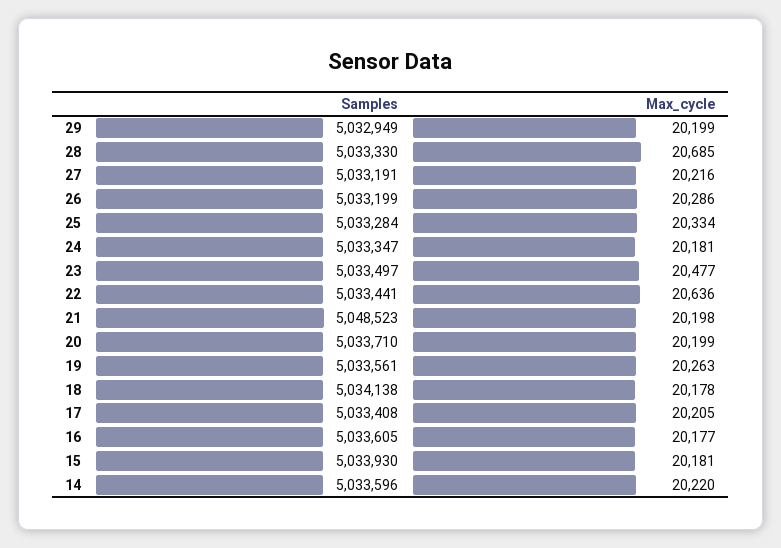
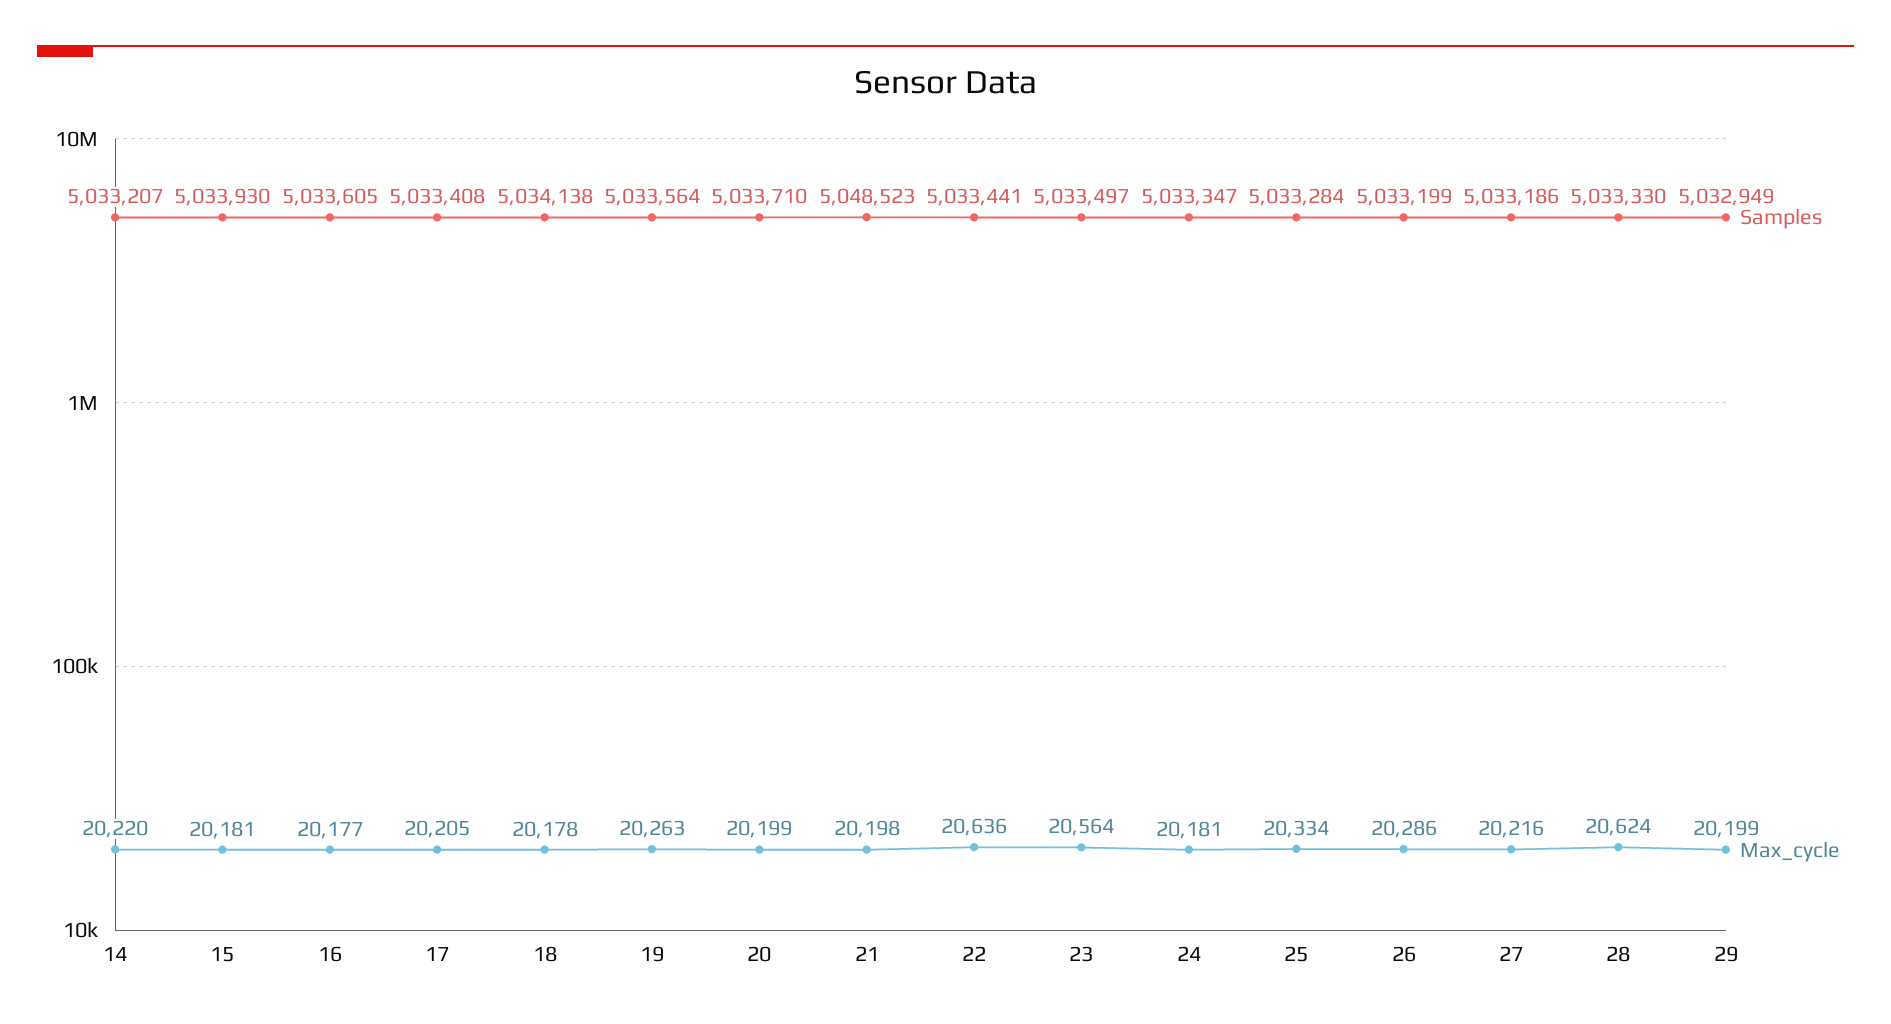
Max_cycle, 28: 20685 -> 20624
Samples, 27: 5033191 -> 5033186
Max_cycle, 23: 20477 -> 20564
Samples, 19: 5033561 -> 5033564
Samples, 14: 5033596 -> 5033207

